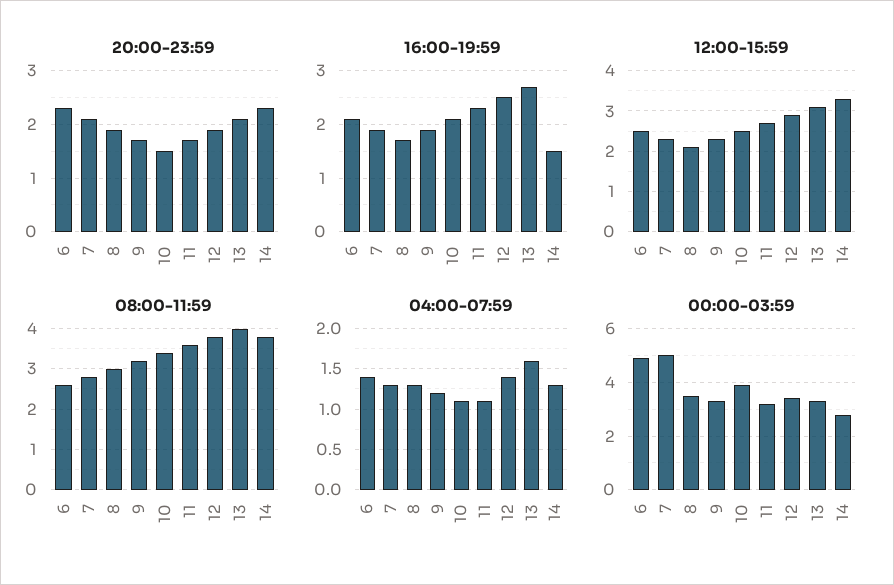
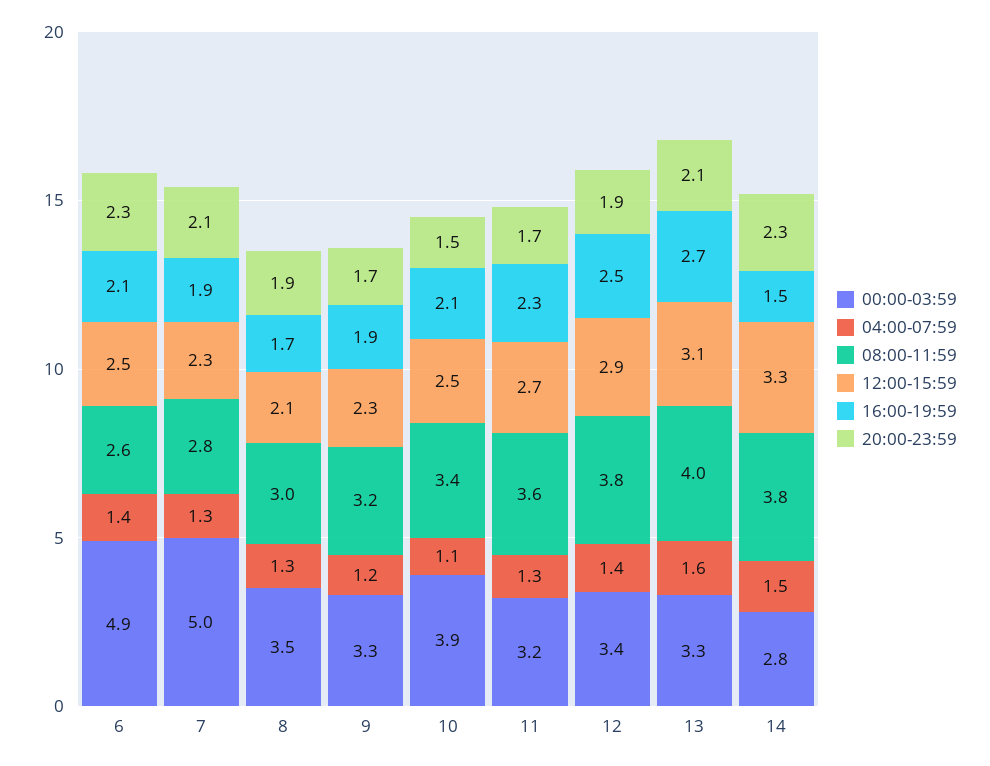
04:00-07:59, 11: 1.1 -> 1.3
04:00-07:59, 14: 1.3 -> 1.5

